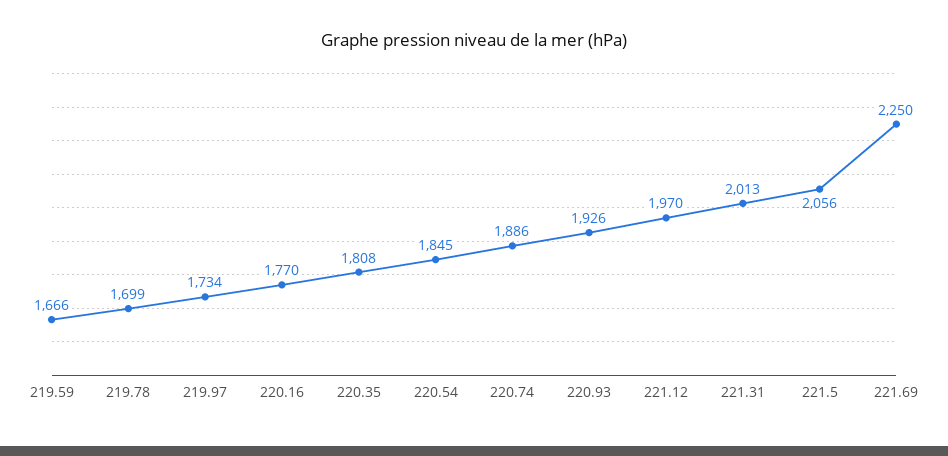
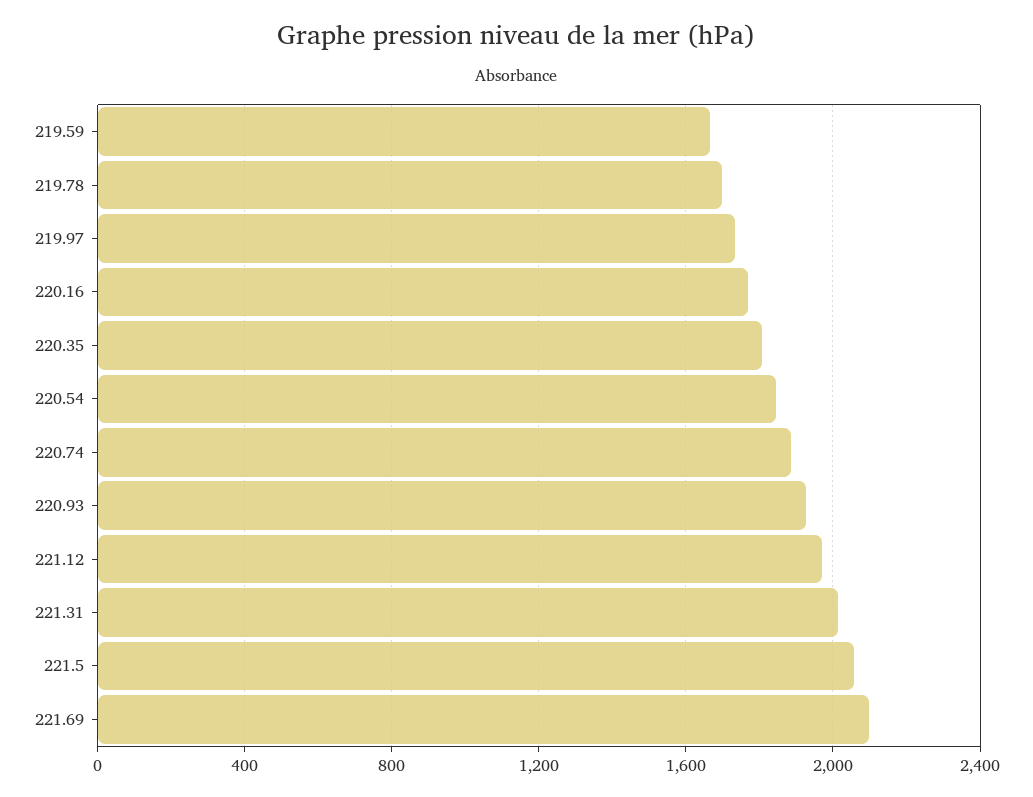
221.69: 2250 -> 2100

